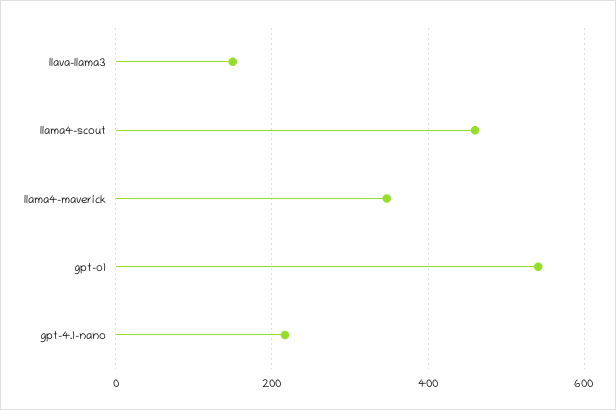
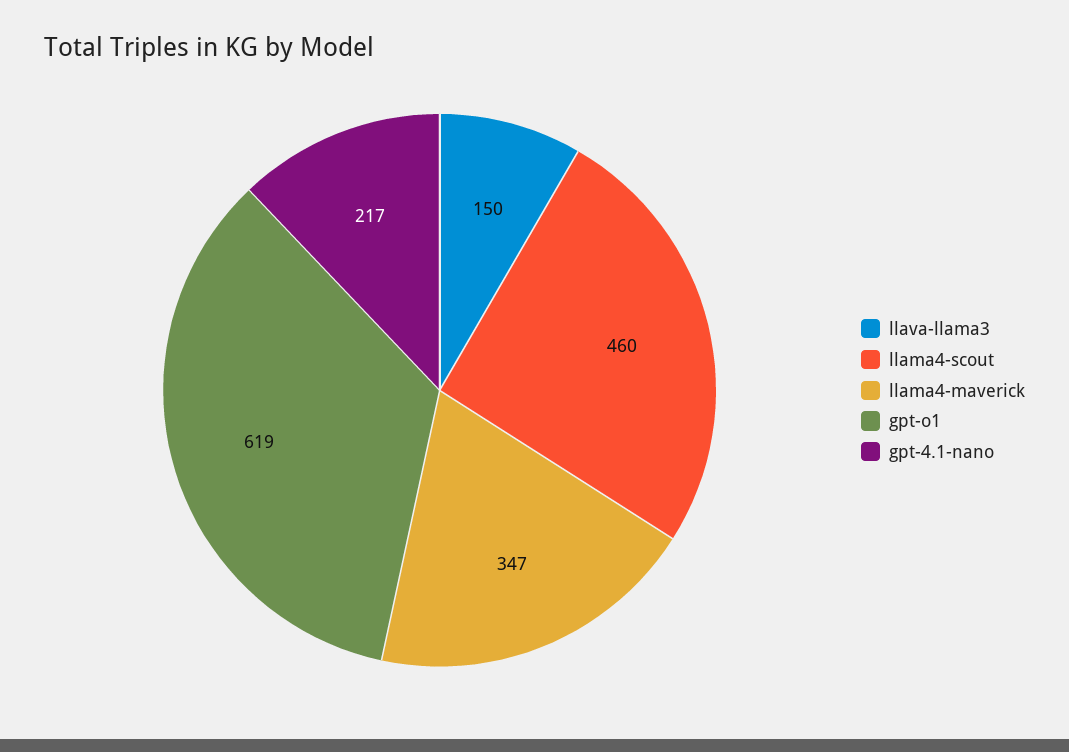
gpt-o1: 540 -> 619

